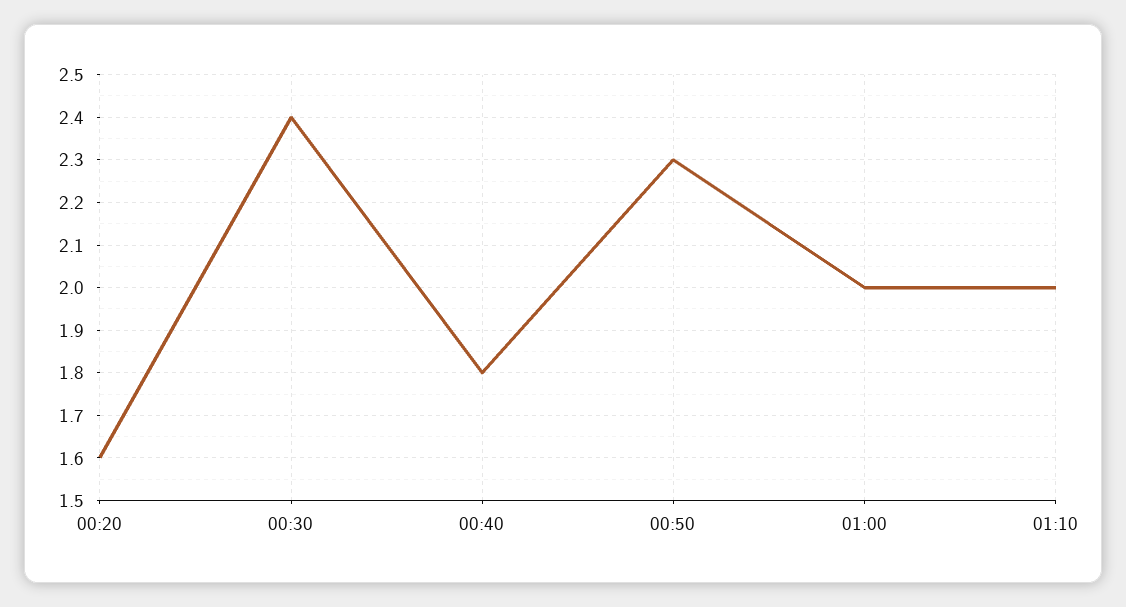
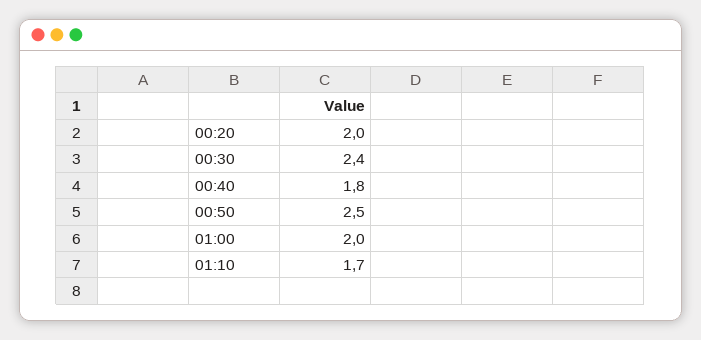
00:20: 1.6 -> 2
00:50: 2.3 -> 2.5
01:10: 2 -> 1.7

